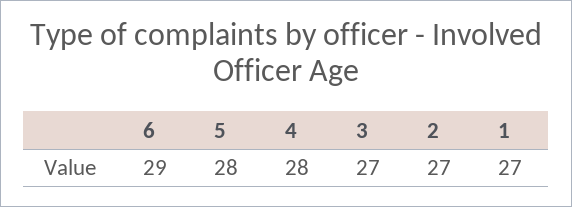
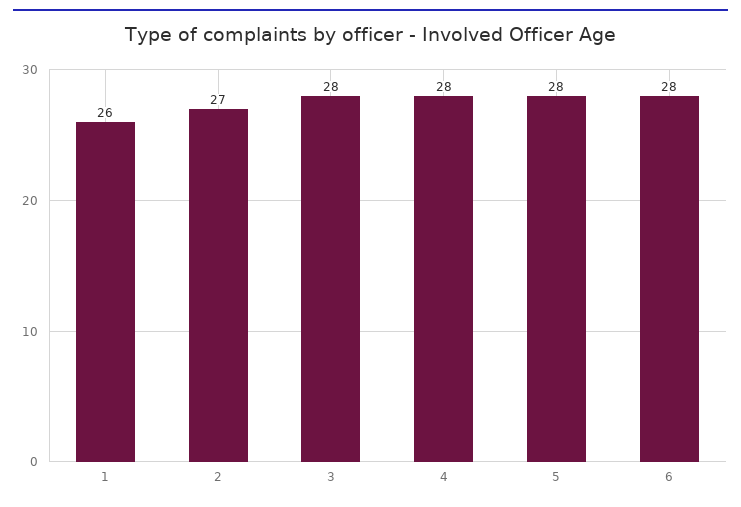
6: 29 -> 28
3: 27 -> 28
1: 27 -> 26

